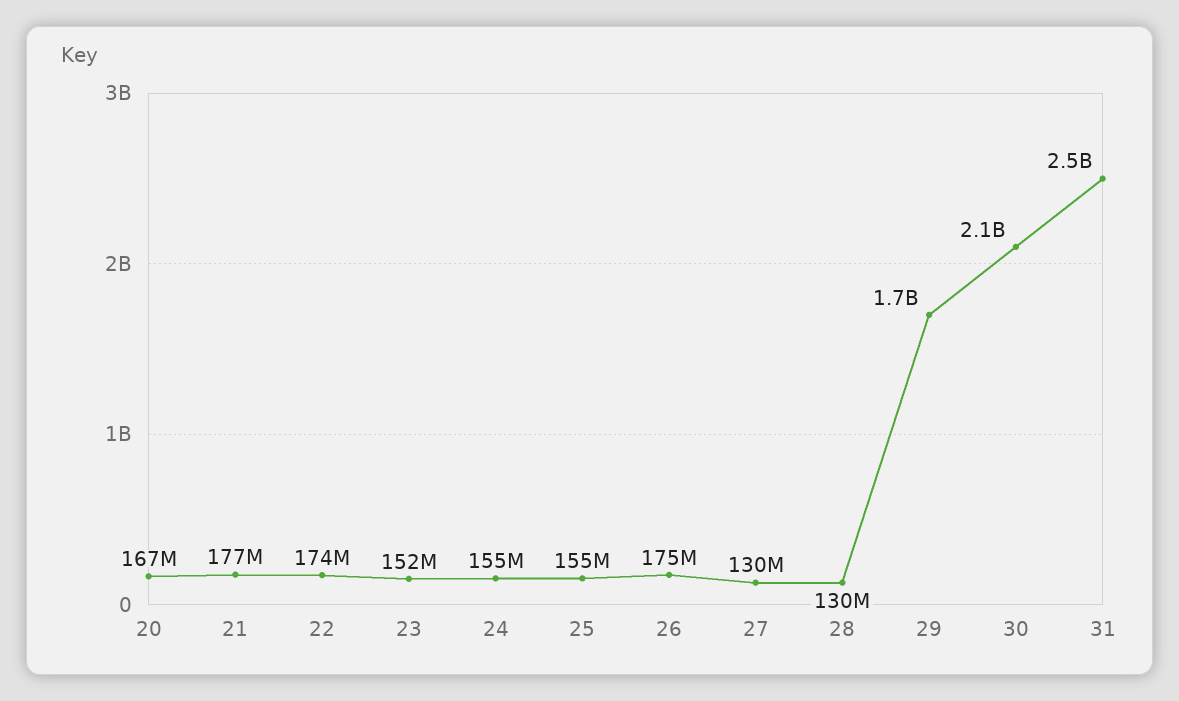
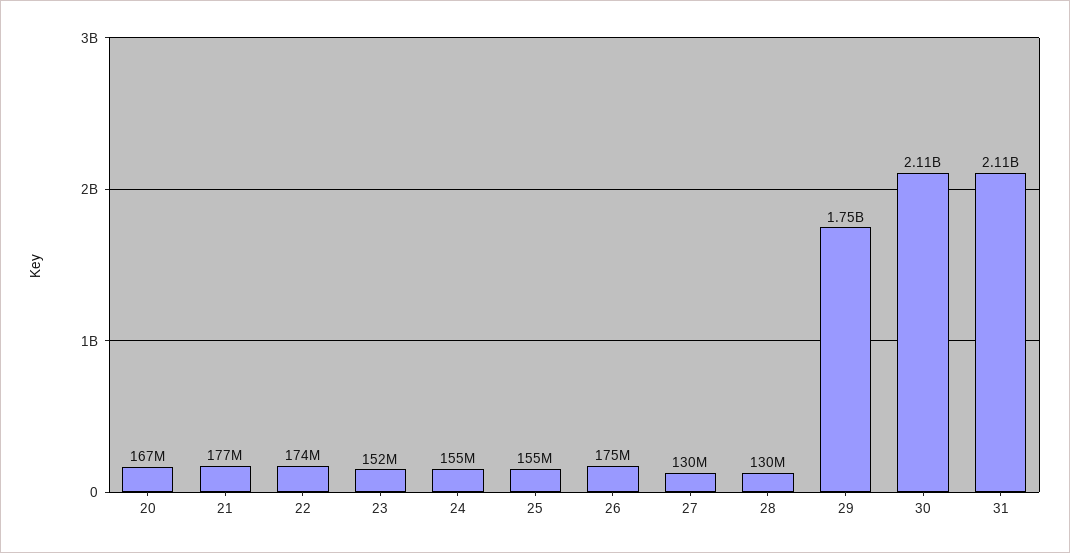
31: 2500000000 -> 2110000000

